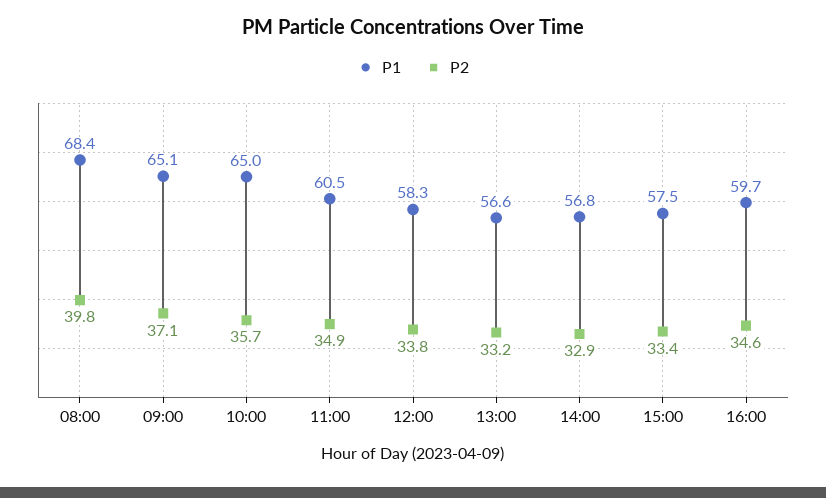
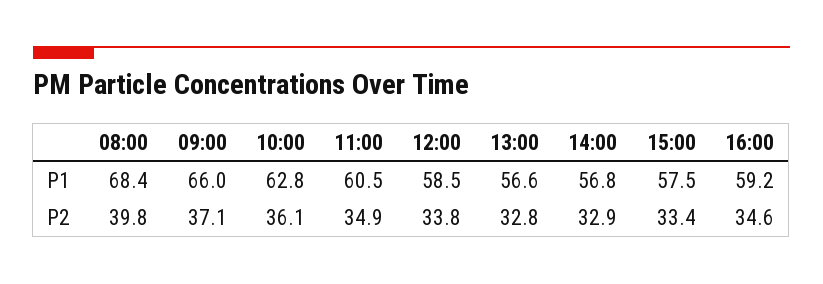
P1, 09:00: 65.1 -> 66
P1, 10:00: 65 -> 62.8
P2, 10:00: 35.7 -> 36.1
P1, 12:00: 58.3 -> 58.5
P2, 13:00: 33.2 -> 32.8
P1, 16:00: 59.7 -> 59.2

